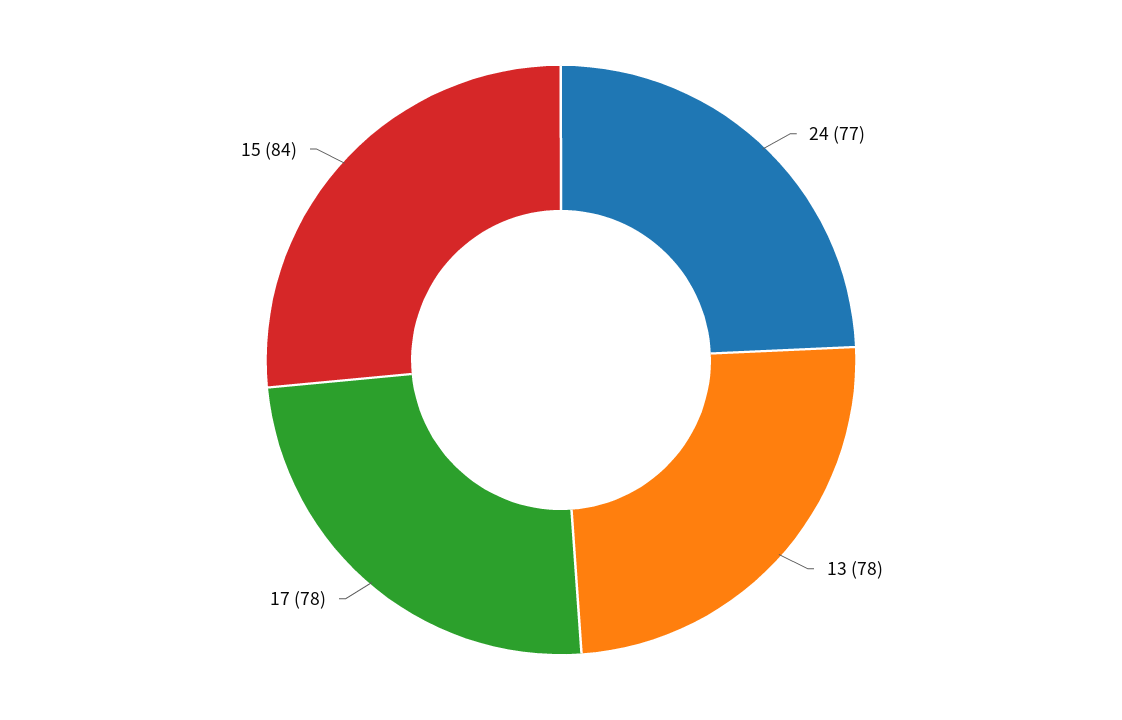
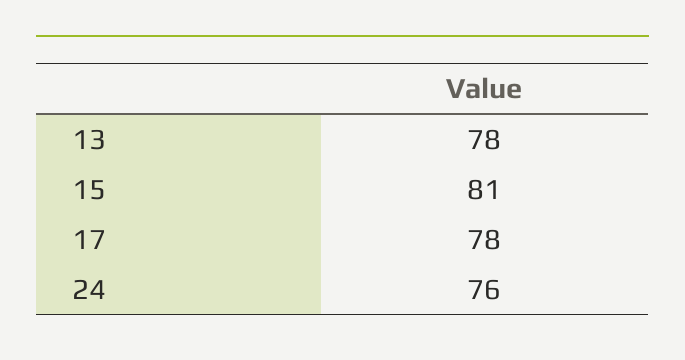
24: 77 -> 76
15: 84 -> 81

